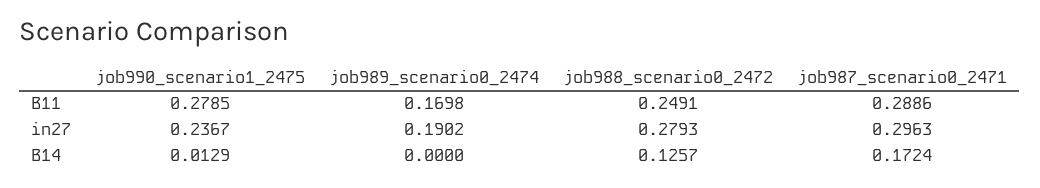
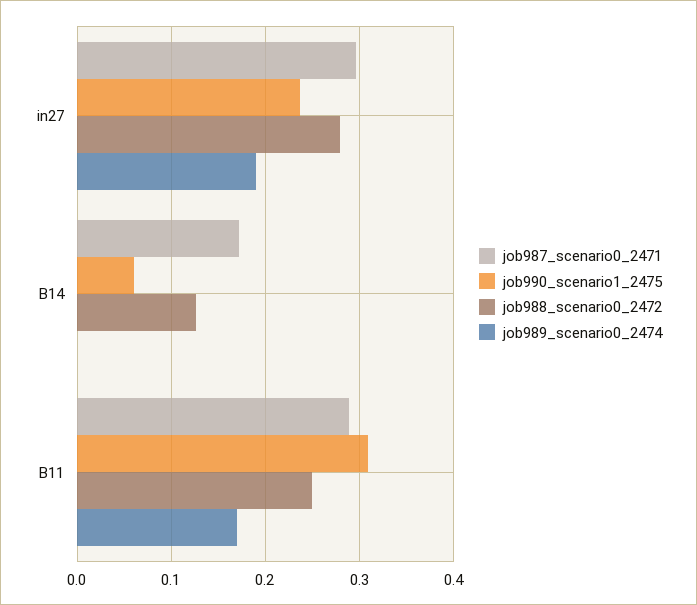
job990_scenario1_2475, B11: 0.2785 -> 0.31
job990_scenario1_2475, B14: 0.0129 -> 0.06

